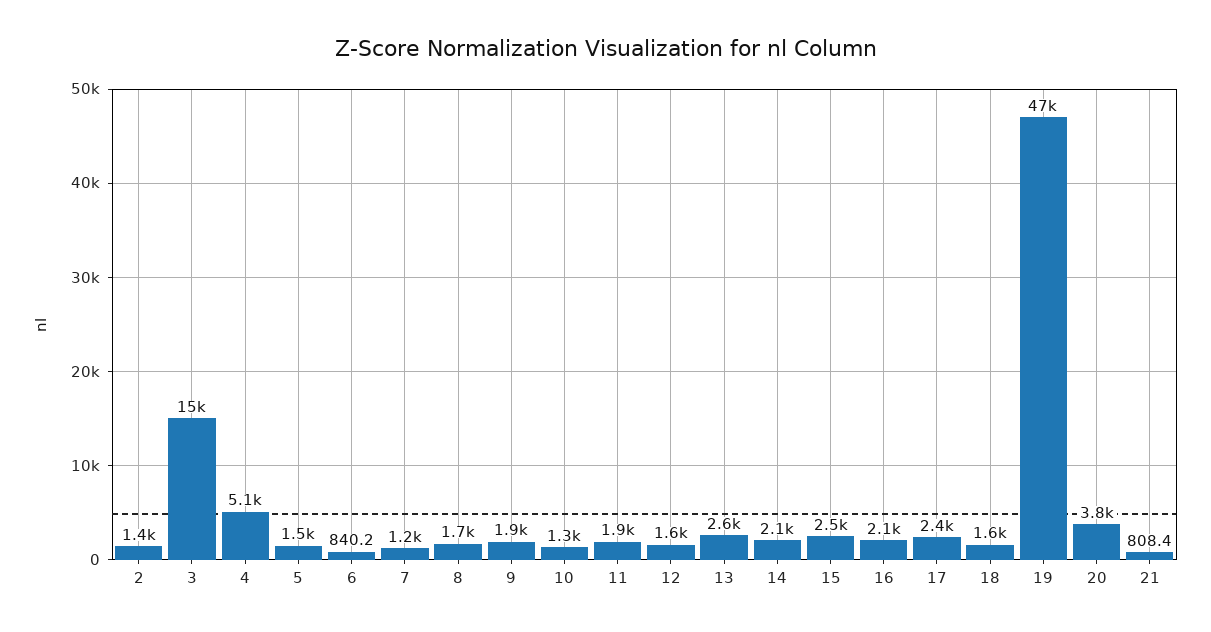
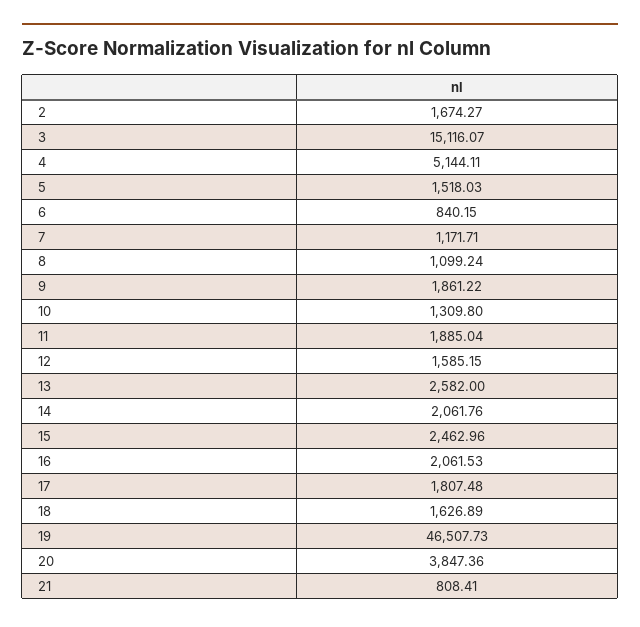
2: 1400 -> 1674.27
8: 1700 -> 1099.24
17: 2400 -> 1807.48

